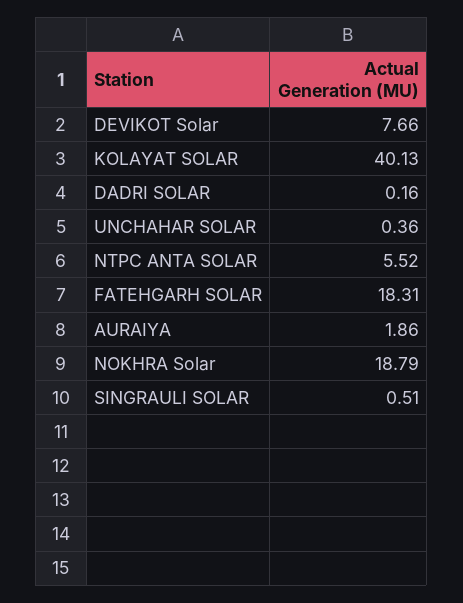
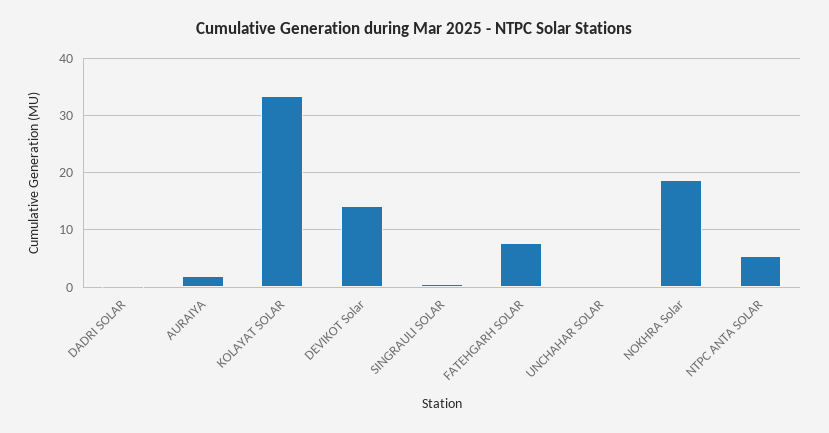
DEVIKOT Solar: 7.66 -> 14
KOLAYAT SOLAR: 40.13 -> 34
FATEHGARH SOLAR: 18.31 -> 8

